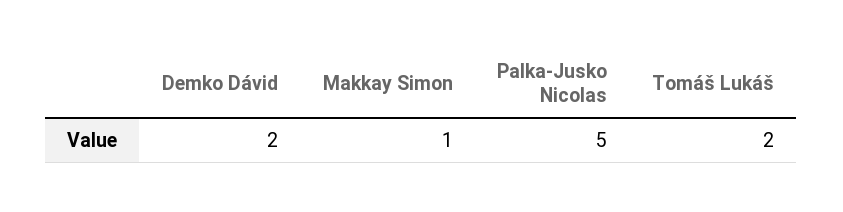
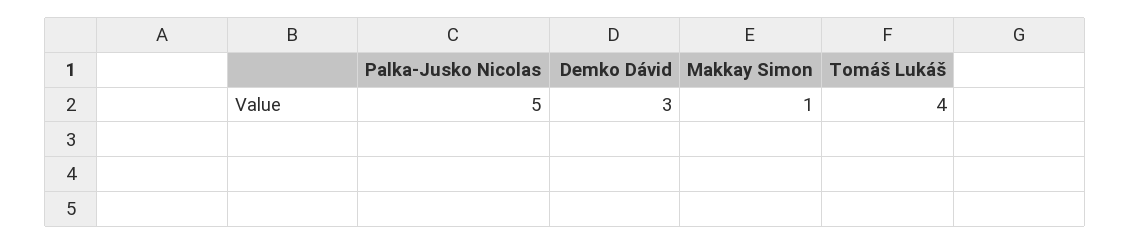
Demko Dávid: 2 -> 3
Tomáš Lukáš: 2 -> 4

